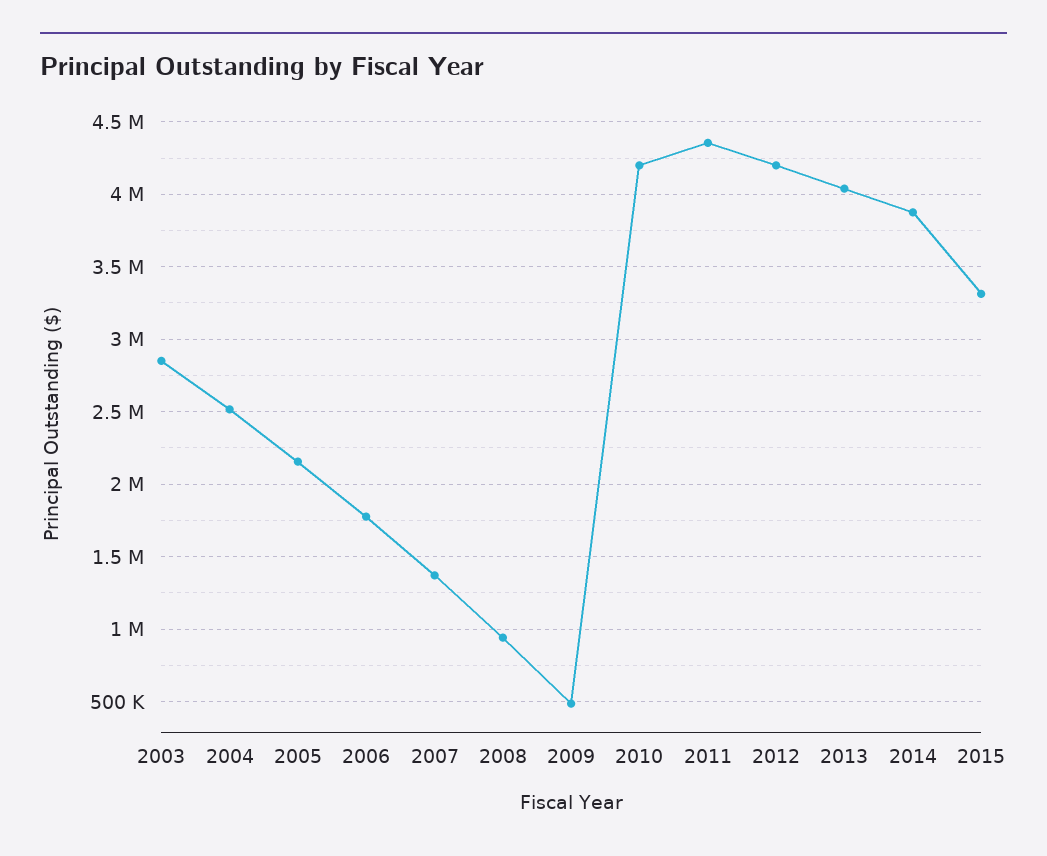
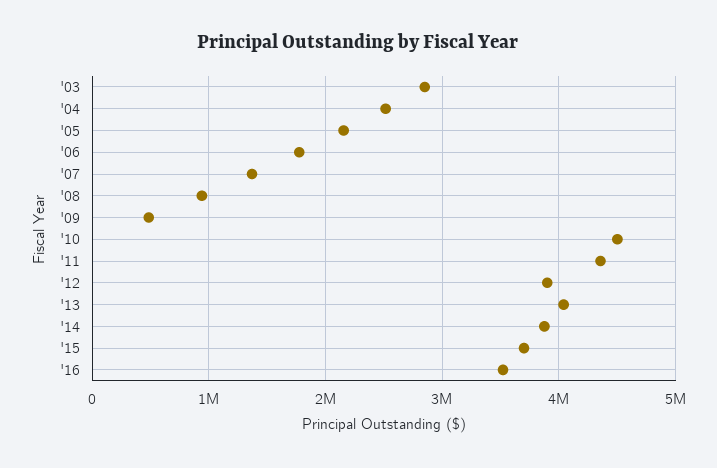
2010: 4200000 -> 4500000
2012: 4200000 -> 3900000
2015: 3300000 -> 3700000
'16: none -> 3500000

